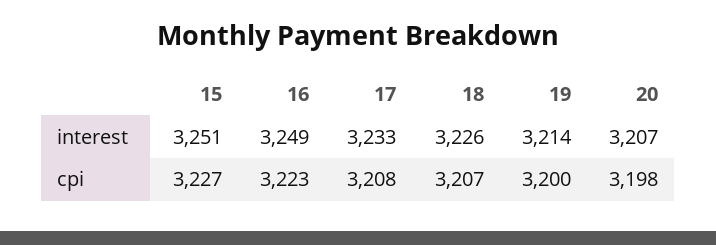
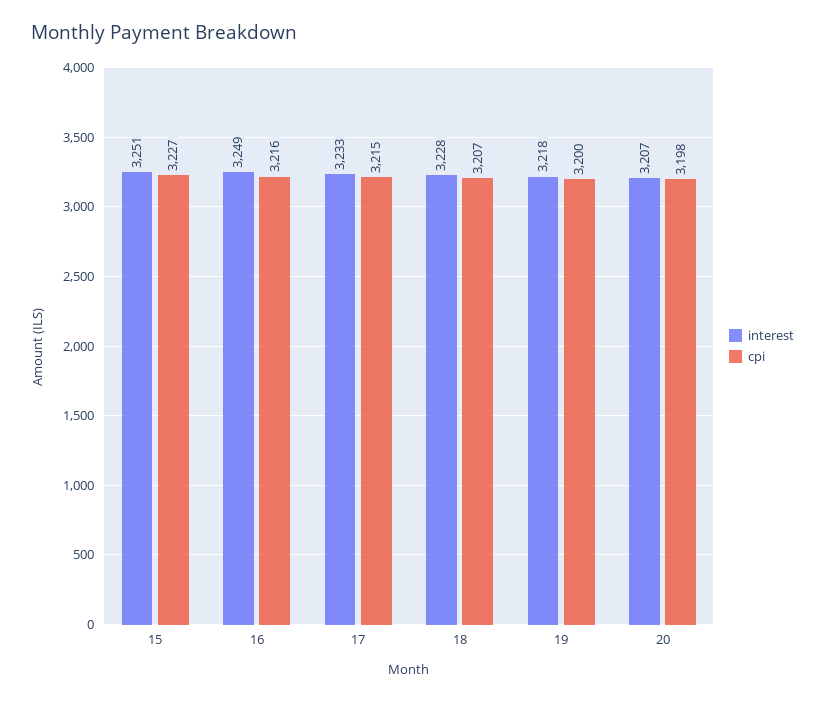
interest, 18: 3226 -> 3228
interest, 19: 3214 -> 3218
cpi, 16: 3223 -> 3216
cpi, 17: 3208 -> 3215

